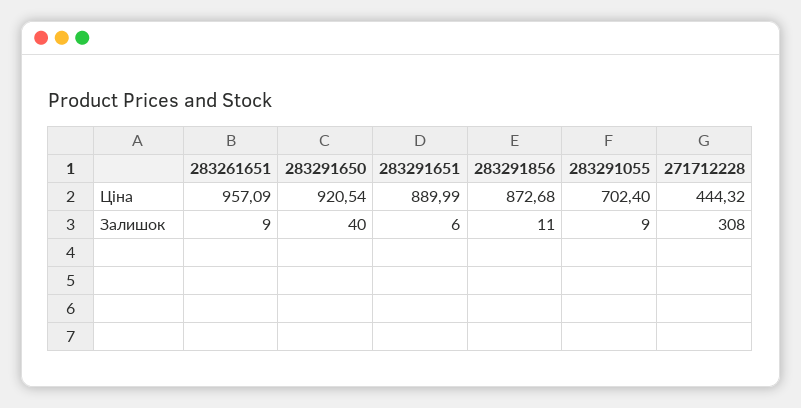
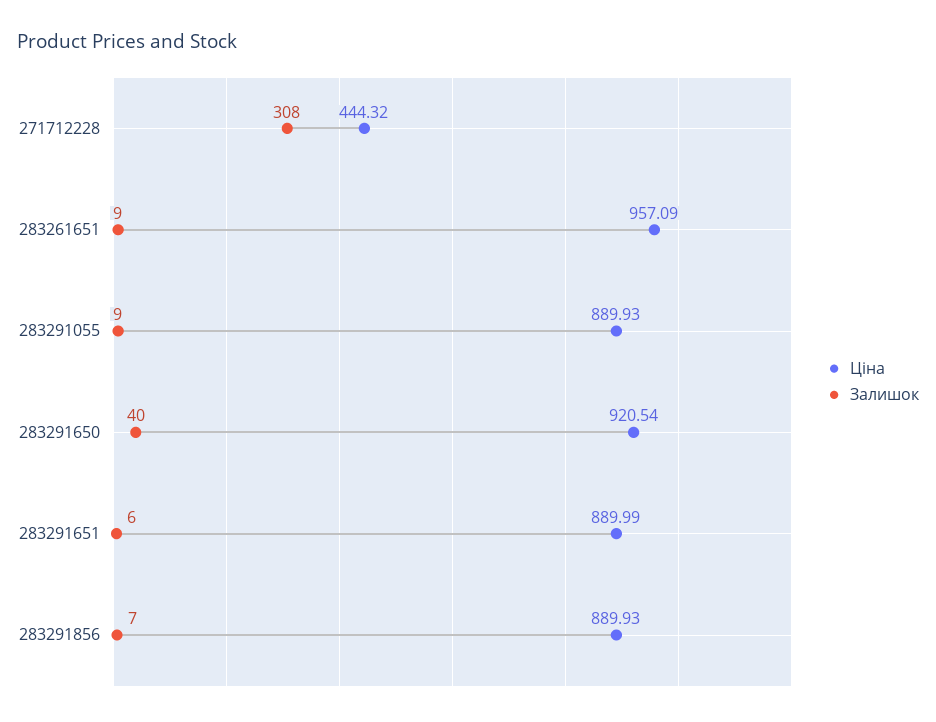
Ціна, 283291856: 872.68 -> 889.93
Ціна, 283291055: 702.4 -> 889.93
Залишок, 283291856: 11 -> 7

